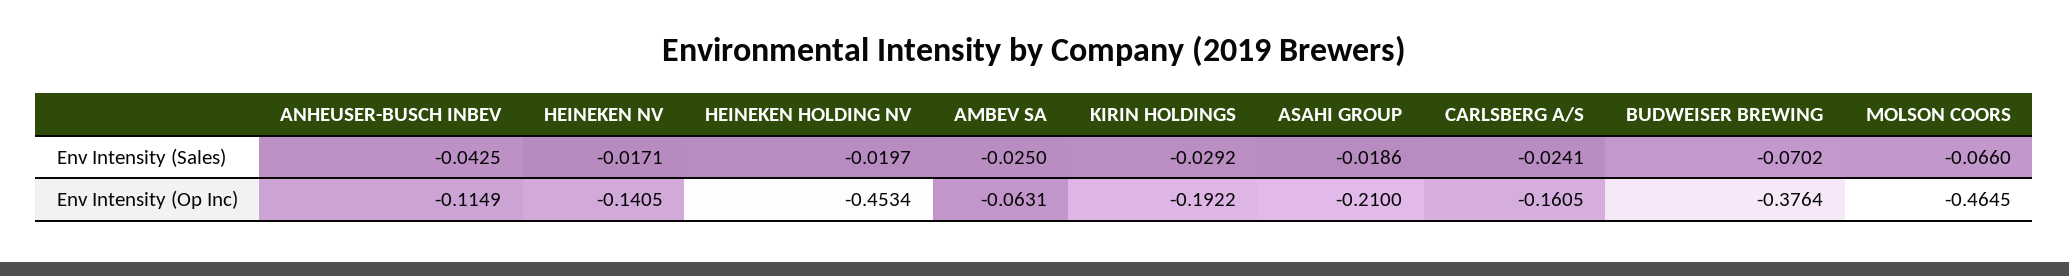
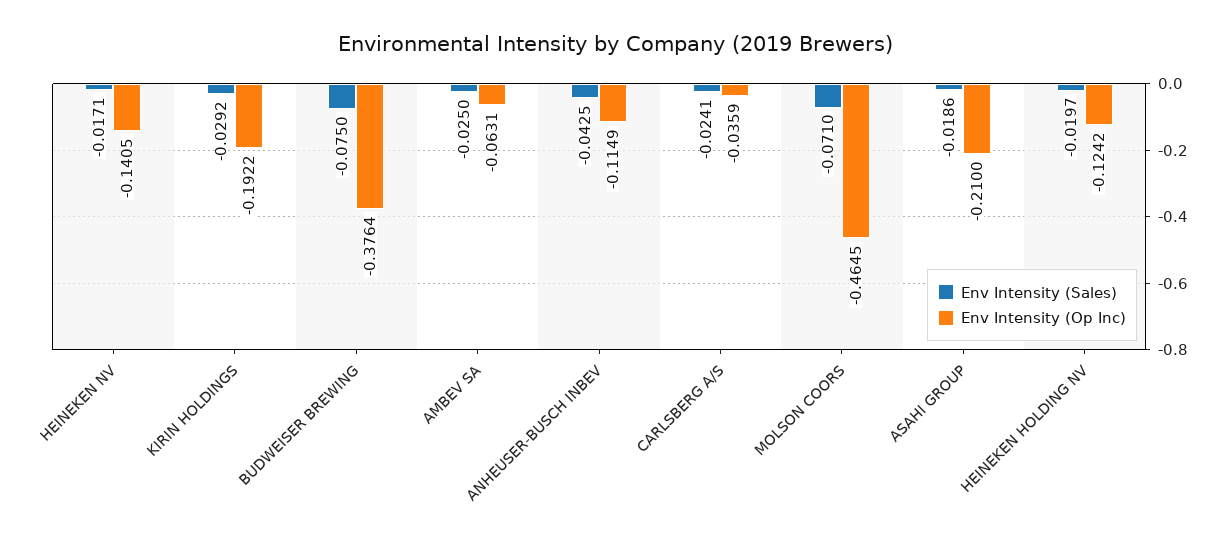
Env Intensity (Sales), BUDWEISER BREWING: -0.0702 -> -0.075
Env Intensity (Sales), MOLSON COORS: -0.066 -> -0.071
Env Intensity (Op Inc), HEINEKEN HOLDING NV: -0.4534 -> -0.1242
Env Intensity (Op Inc), CARLSBERG A/S: -0.1605 -> -0.0359

